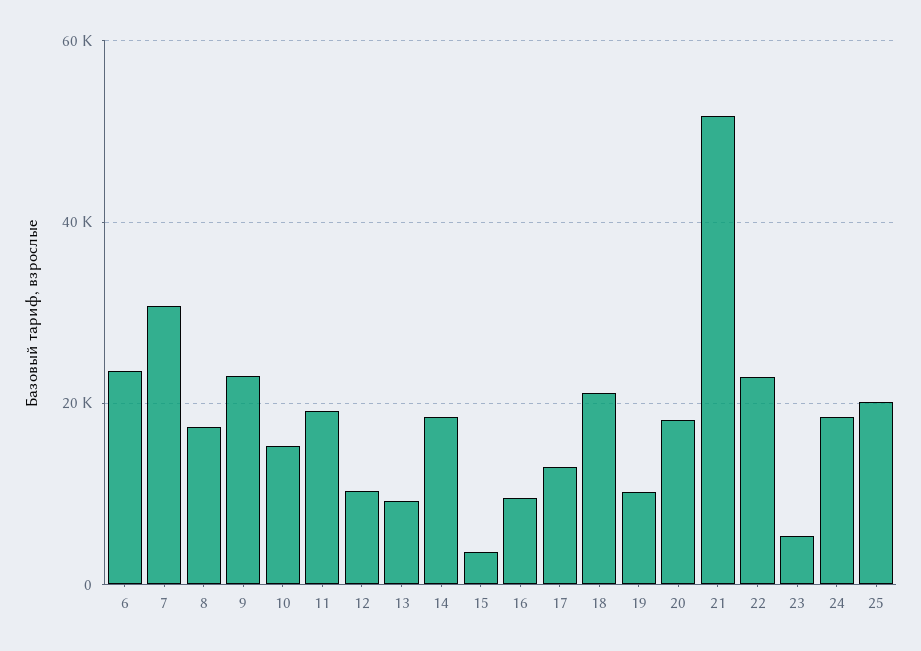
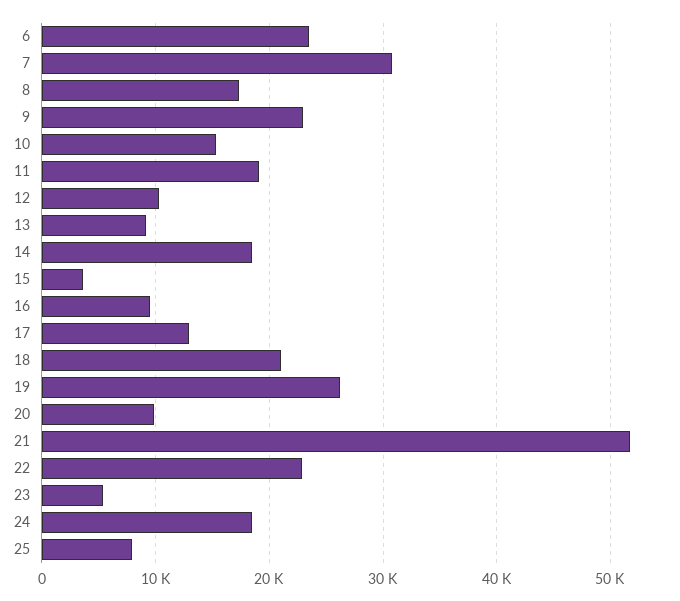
19: 10000 -> 26000
20: 18000 -> 10000
25: 20000 -> 8000

